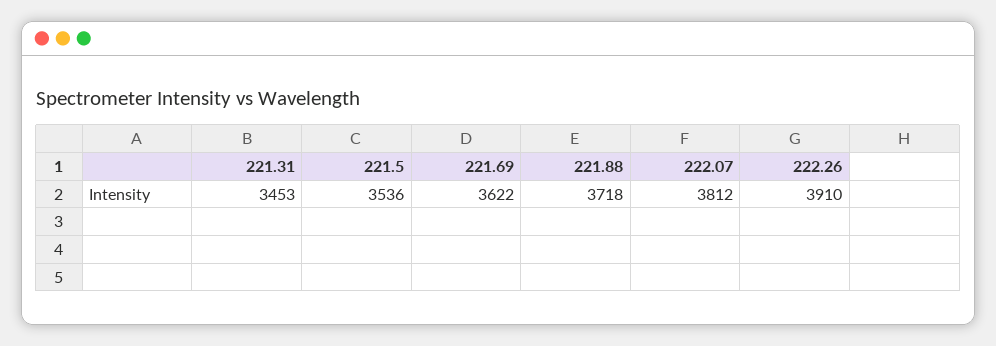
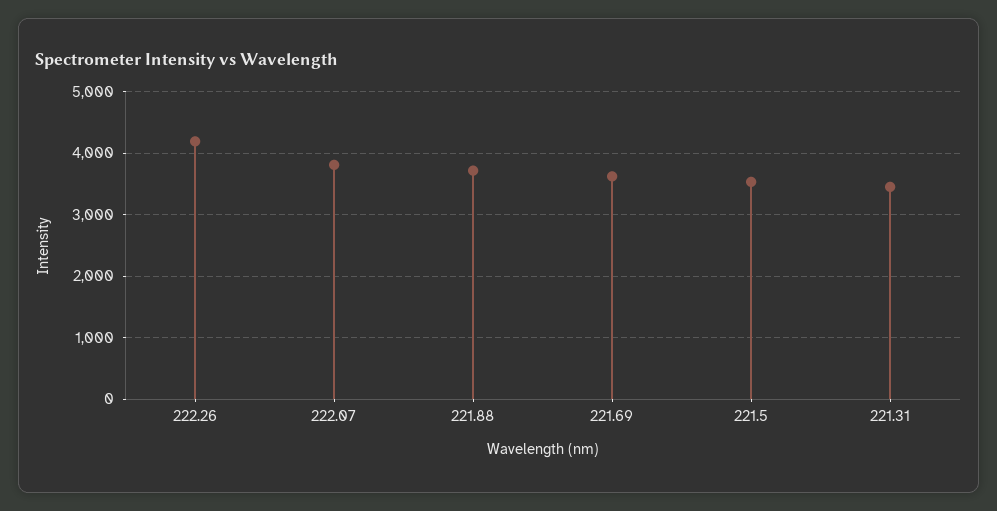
222.26: 3910 -> 4200

